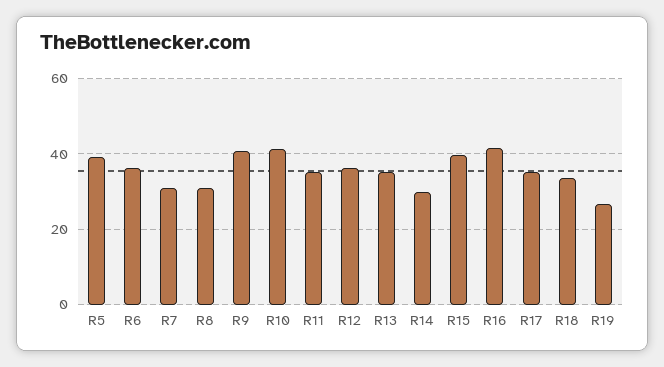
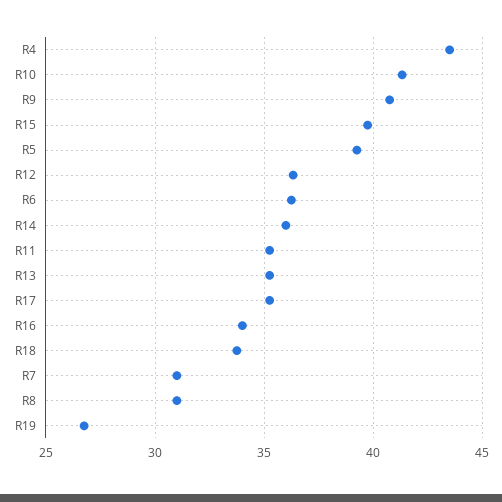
R14: 30 -> 36
R16: 42 -> 34
R4: none -> 43.5

